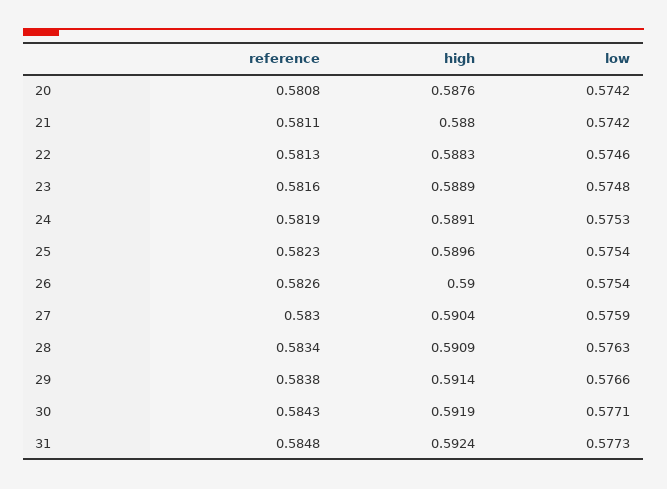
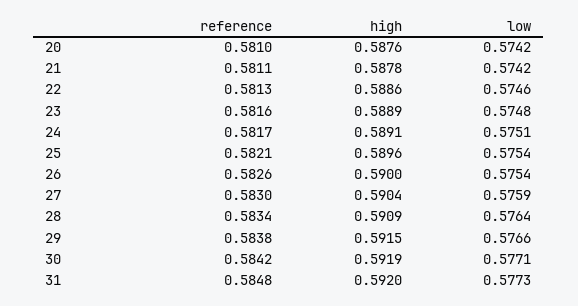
reference, 20: 0.5808 -> 0.581
high, 21: 0.588 -> 0.5878
high, 22: 0.5883 -> 0.5886
reference, 24: 0.5819 -> 0.5817
low, 24: 0.5753 -> 0.5751
reference, 25: 0.5823 -> 0.5821
low, 28: 0.5763 -> 0.5764
high, 29: 0.5914 -> 0.5915
reference, 30: 0.5843 -> 0.5842
high, 31: 0.5924 -> 0.592

